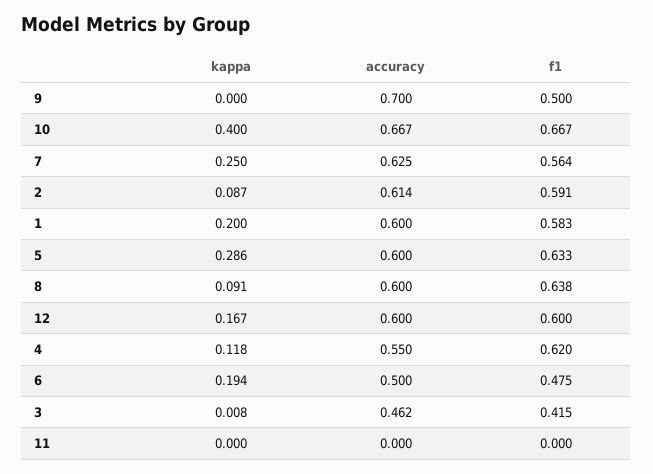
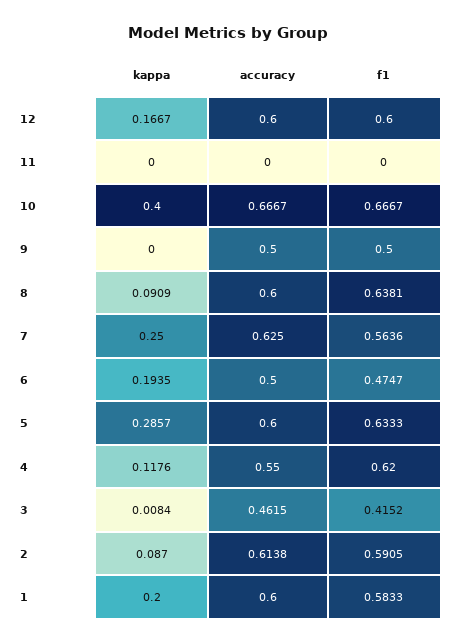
accuracy, 9: 0.7 -> 0.5

